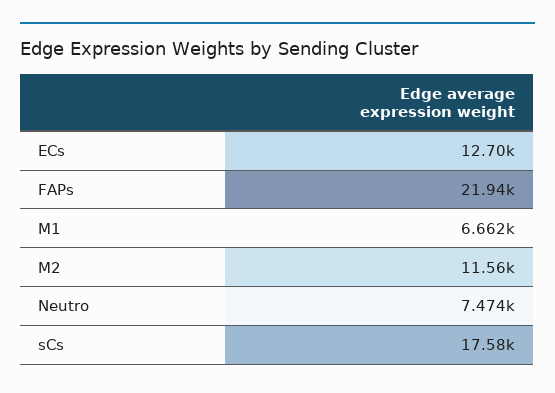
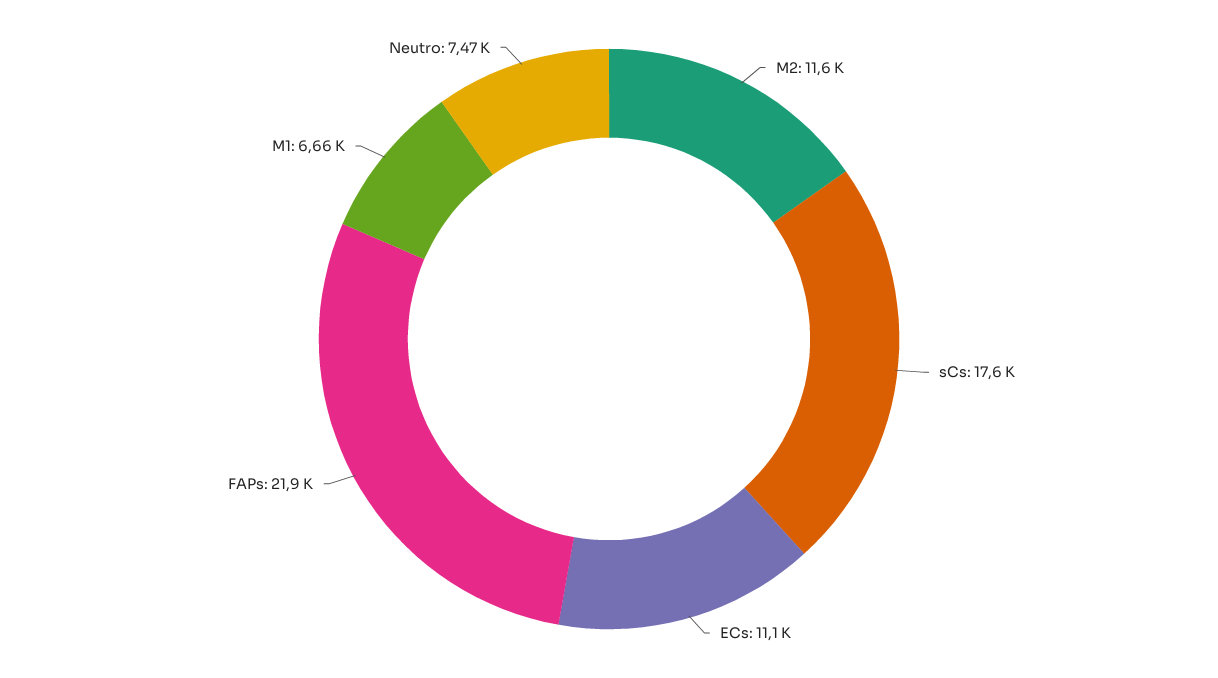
ECs: 12700 -> 11100

